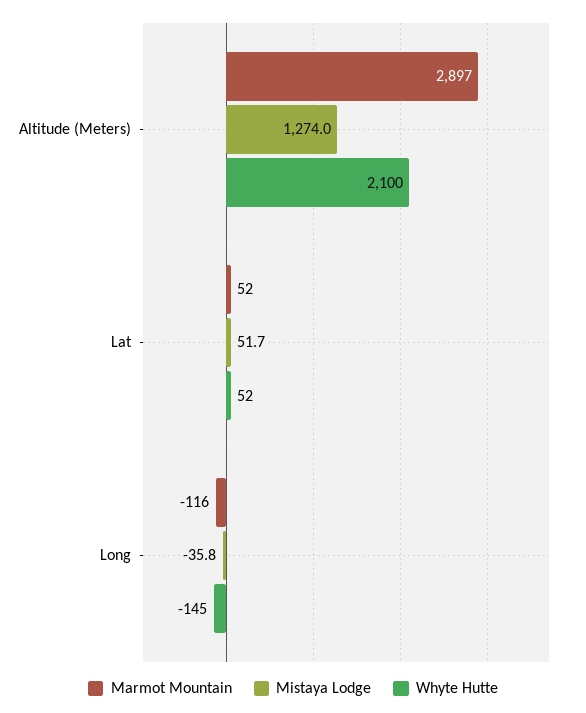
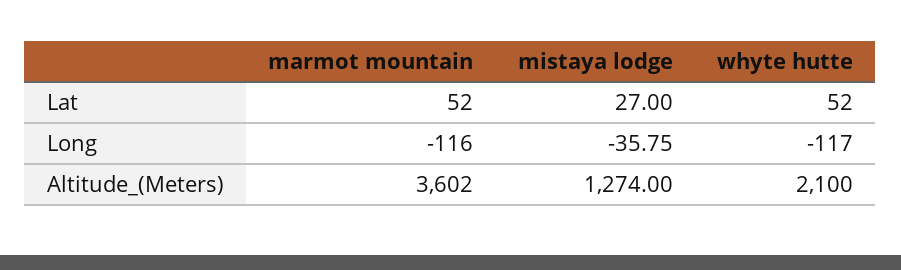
Marmot Mountain, Altitude (Meters): 2897 -> 3602
Mistaya Lodge, Lat: 51.7 -> 27
Whyte Hutte, Long: -145 -> -117

